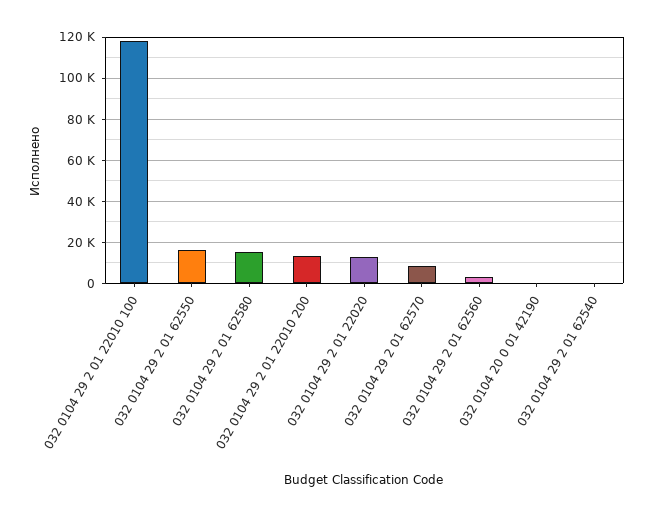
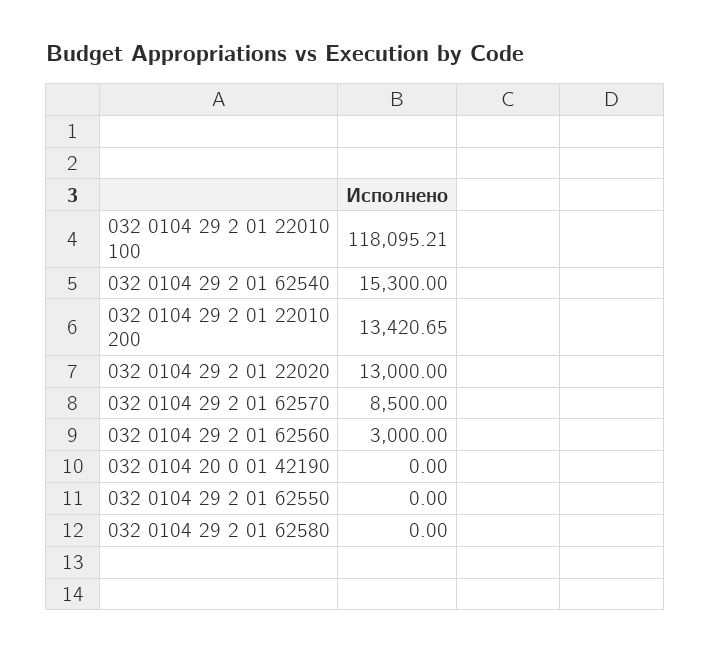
032 0104 29 2 01 62550: 15000 -> 0
032 0104 29 2 01 62580: 15000 -> 0
032 0104 29 2 01 62540: 0 -> 15300

